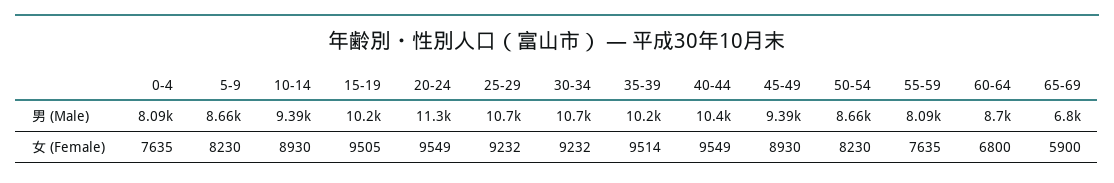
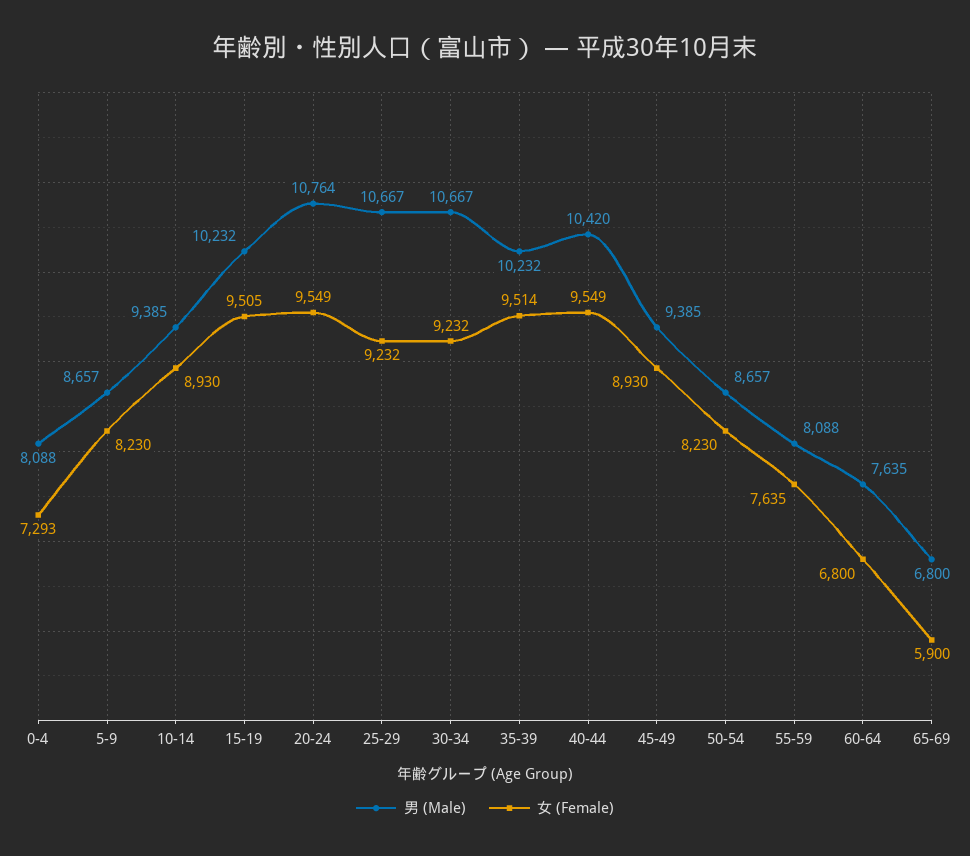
男 (Male), 20-24: 11300 -> 10764
男 (Male), 60-64: 8700 -> 7635
女 (Female), 0-4: 7635 -> 7293

